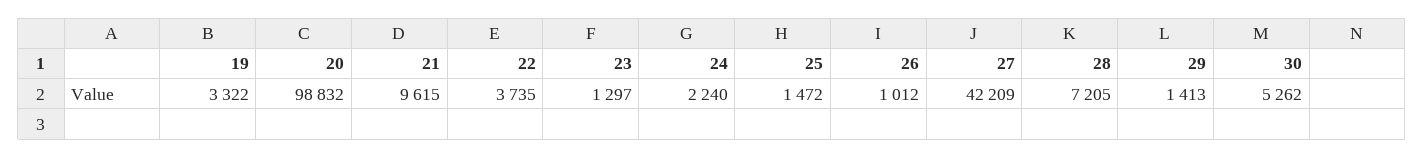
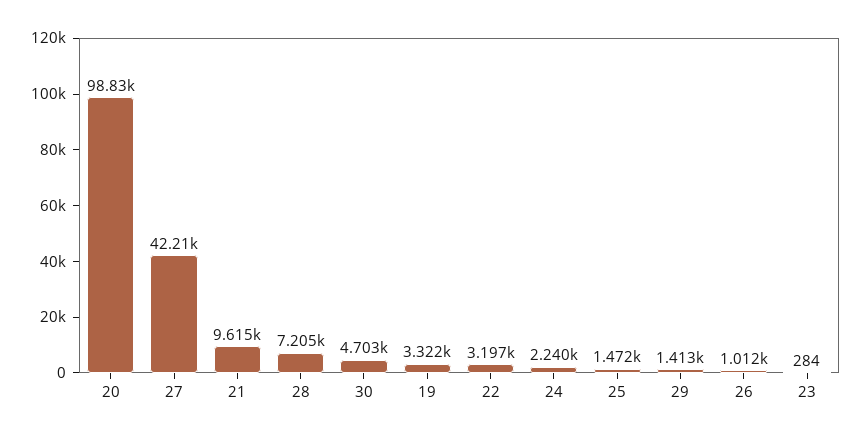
22: 3735 -> 3197
23: 1297 -> 284
30: 5262 -> 4703

